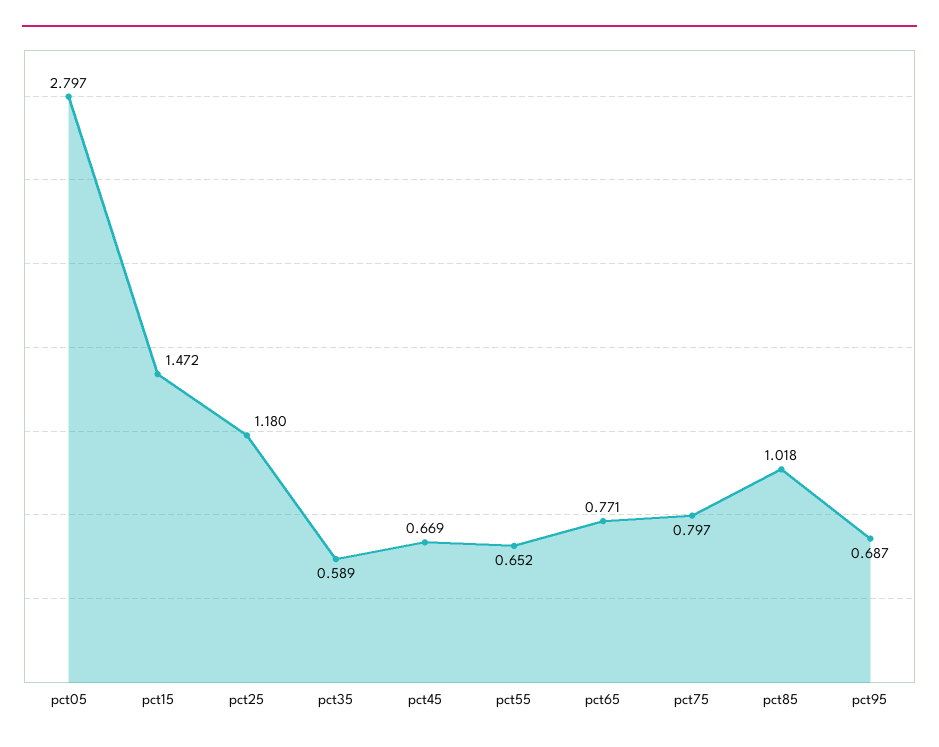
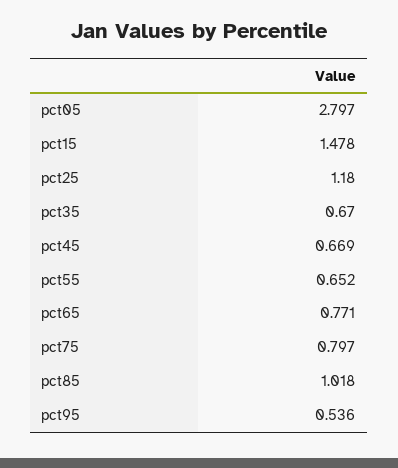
pct15: 1.472 -> 1.478
pct35: 0.589 -> 0.67
pct95: 0.687 -> 0.536

